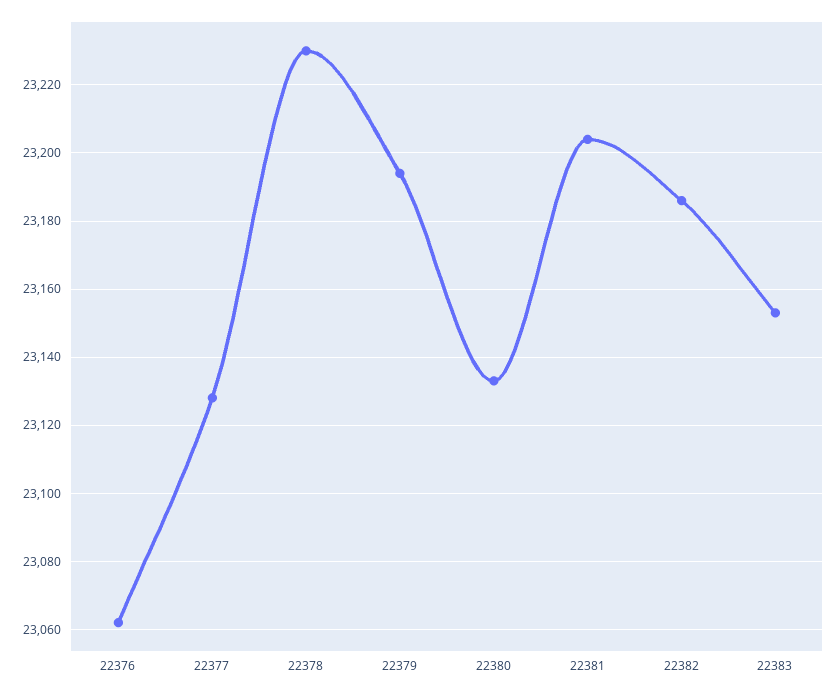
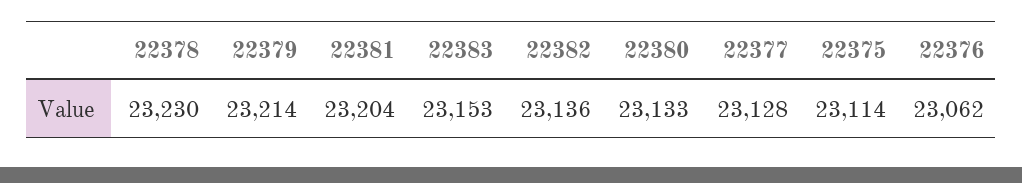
22379: 23195 -> 23214
22382: 23185 -> 23136
22375: none -> 23114

